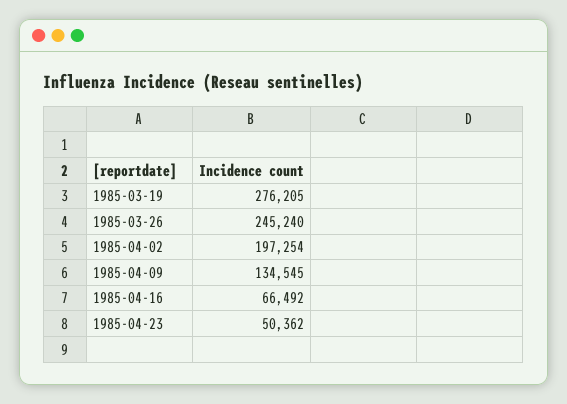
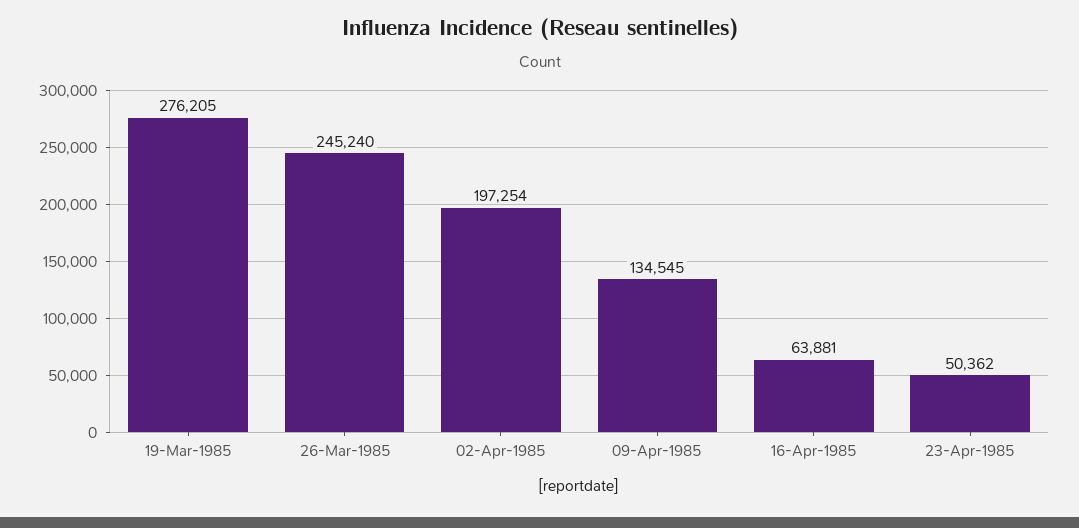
1985-04-16: 66492 -> 63881

